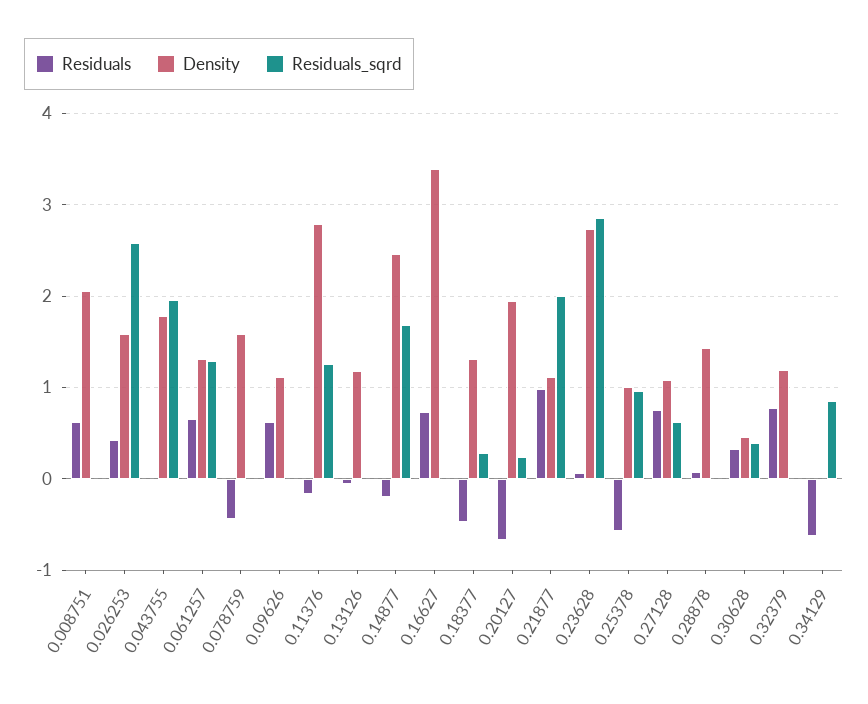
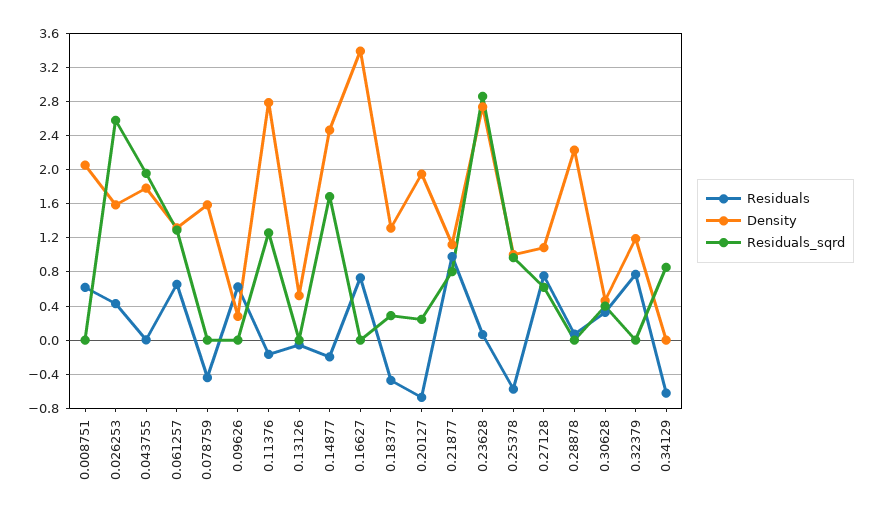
Density, 0.09626: 1.1 -> 0.3
Density, 0.13126: 1.2 -> 0.5
Residuals_sqrd, 0.21877: 2 -> 0.8
Density, 0.28878: 1.4 -> 2.2

